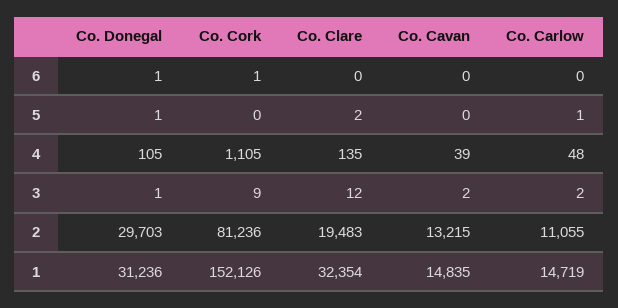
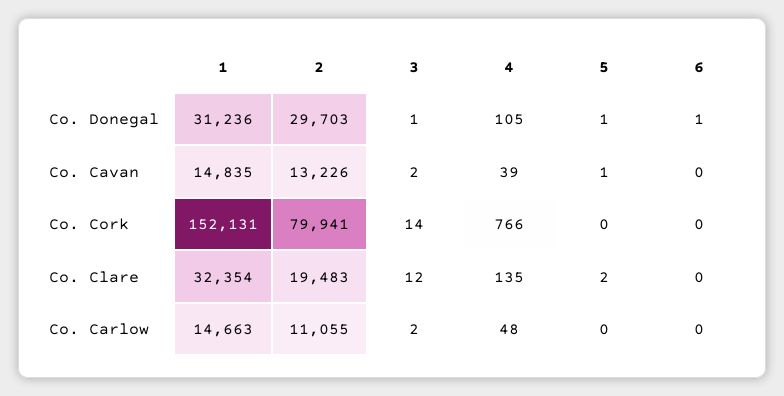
Co. Cork, 6: 1 -> 0
Co. Cavan, 5: 0 -> 1
Co. Carlow, 5: 1 -> 0
Co. Cork, 4: 1105 -> 766
Co. Cork, 3: 9 -> 14
Co. Cork, 2: 81236 -> 79941
Co. Cavan, 2: 13215 -> 13226
Co. Cork, 1: 152126 -> 152131
Co. Carlow, 1: 14719 -> 14663

